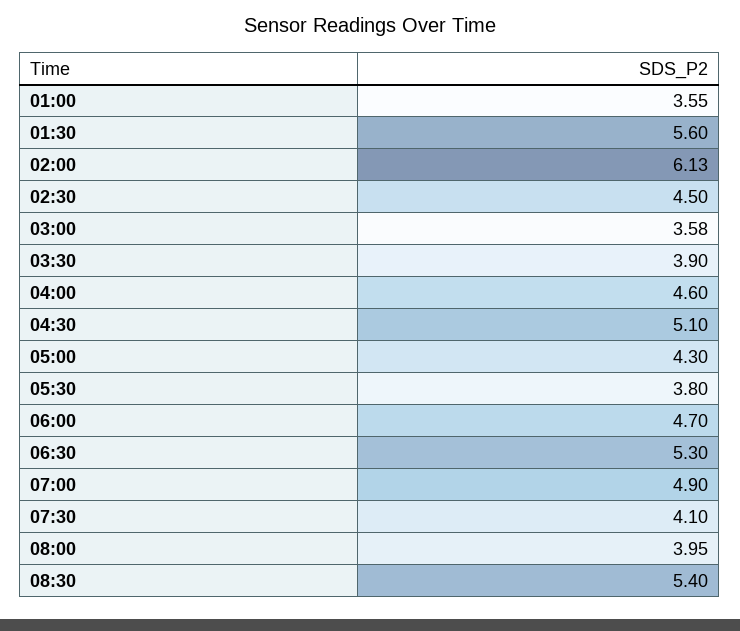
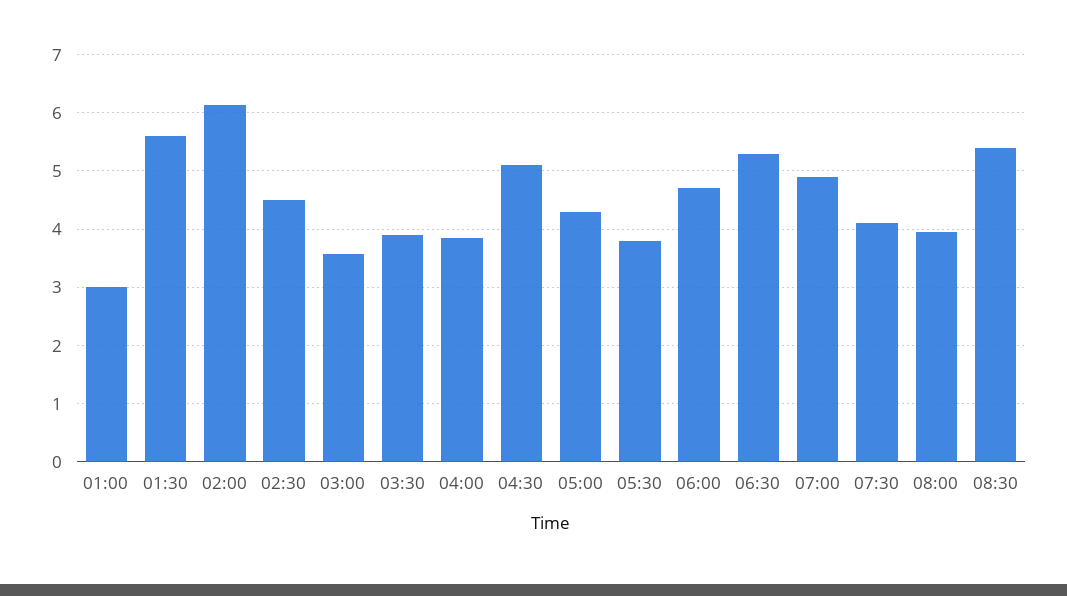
01:00: 3.55 -> 3
04:00: 4.6 -> 3.8

